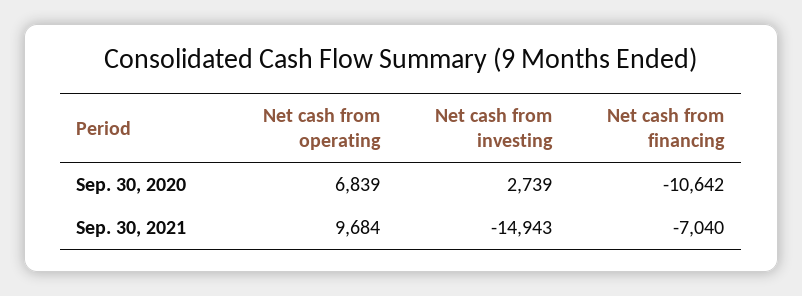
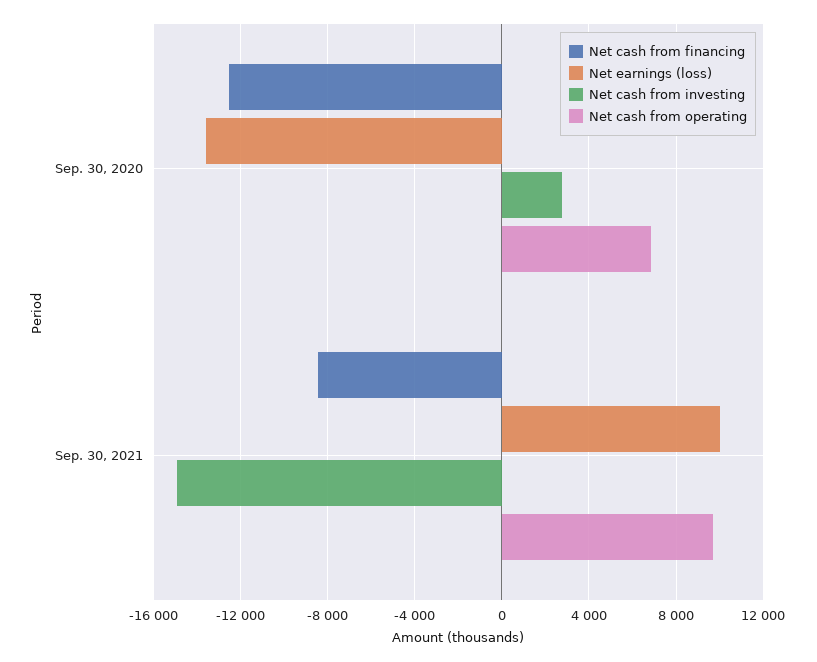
Net cash from financing, Sep. 30, 2020: -10642 -> -12500
Net cash from financing, Sep. 30, 2021: -7040 -> -8500
Net earnings (loss), Sep. 30, 2020: none -> -13500
Net earnings (loss), Sep. 30, 2021: none -> 10000

